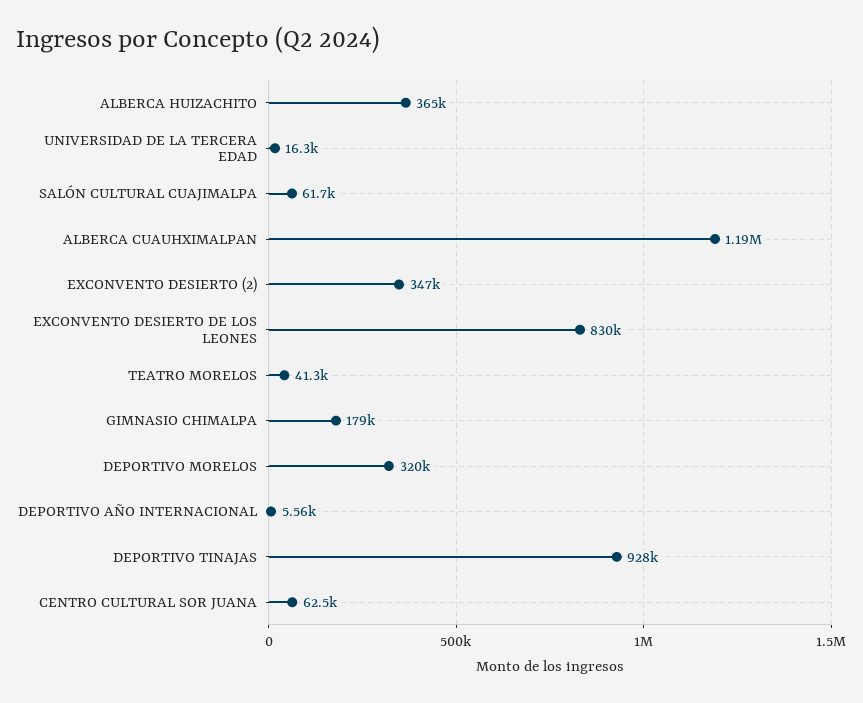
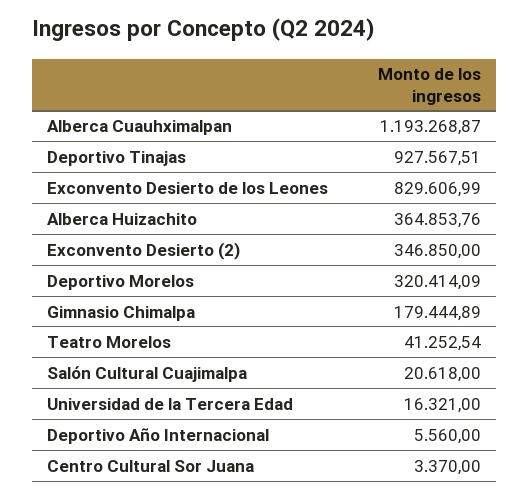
SALÓN CULTURAL CUAJIMALPA: 61700 -> 20618
CENTRO CULTURAL SOR JUANA: 62500 -> 3370

